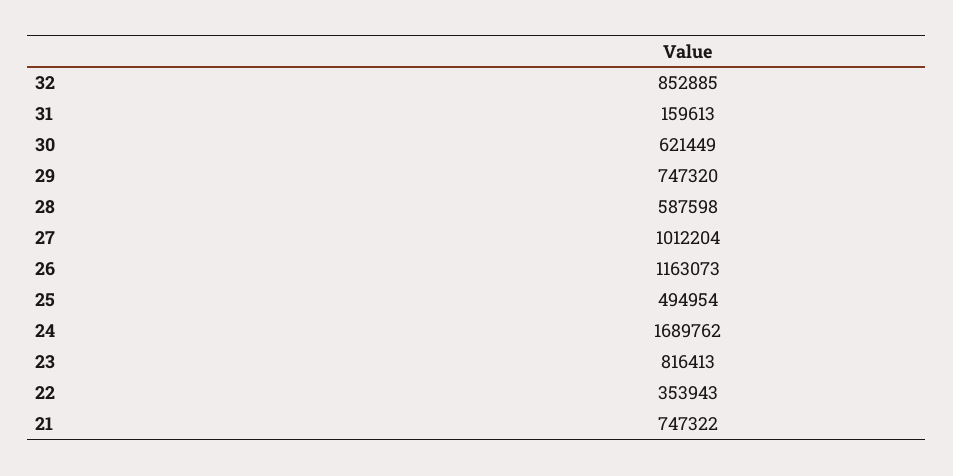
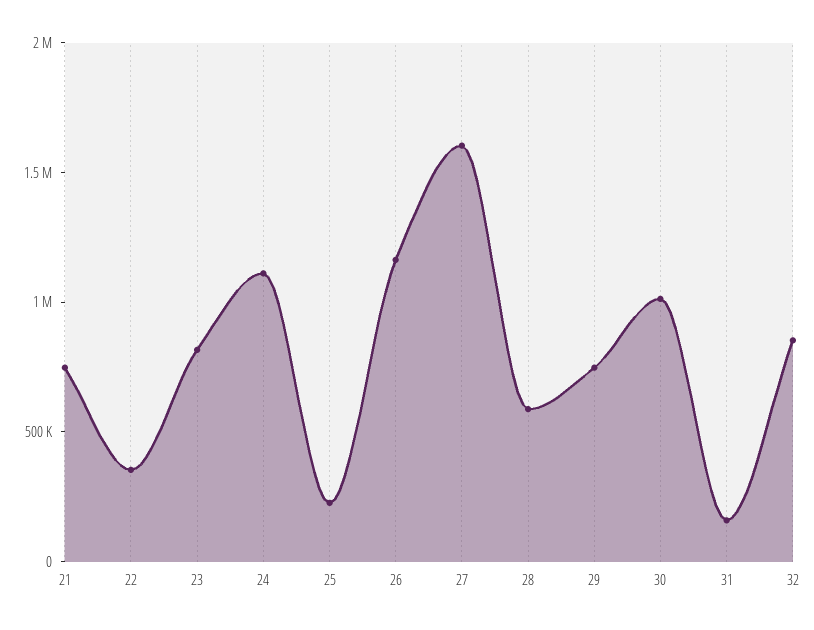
30: 621449 -> 1000000
27: 1012204 -> 1600000
25: 494954 -> 200000
24: 1689762 -> 1100000

